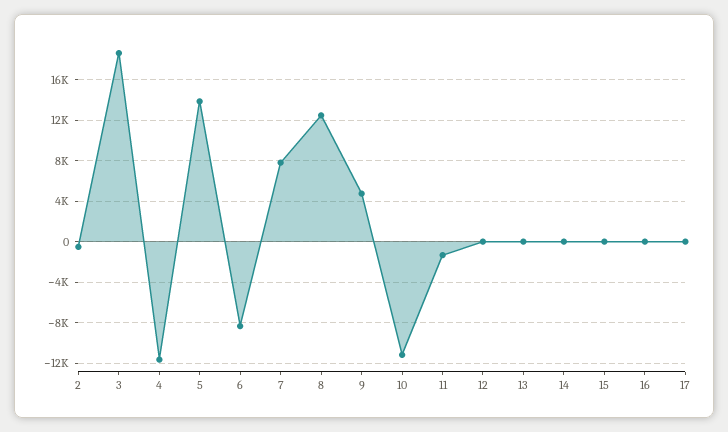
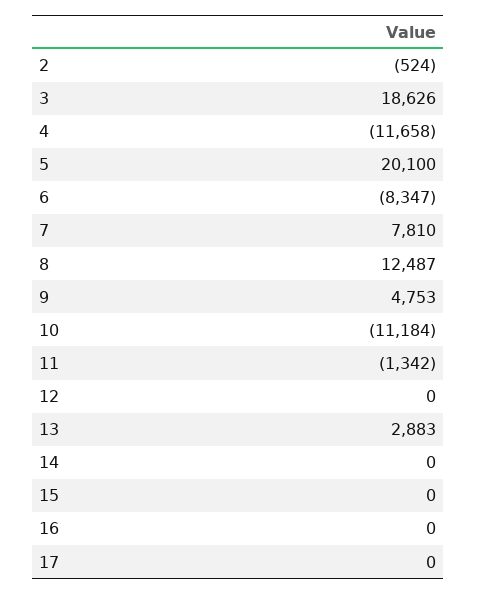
5: 14000 -> 20100
13: 0 -> 2883

